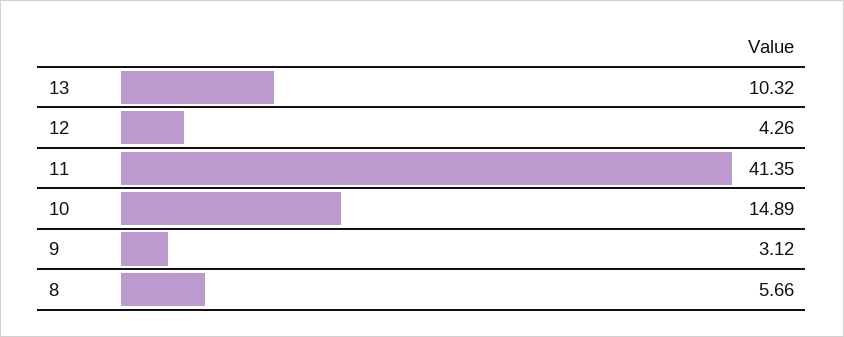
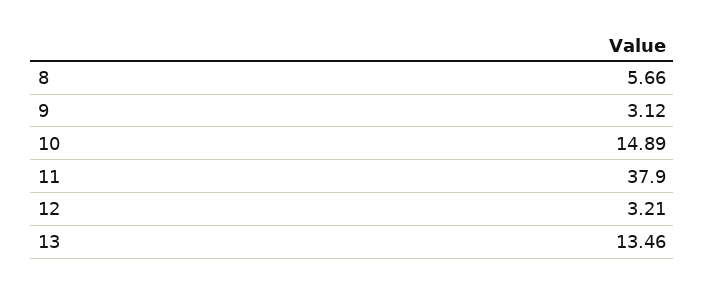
13: 10.32 -> 13.46
12: 4.26 -> 3.21
11: 41.35 -> 37.9

